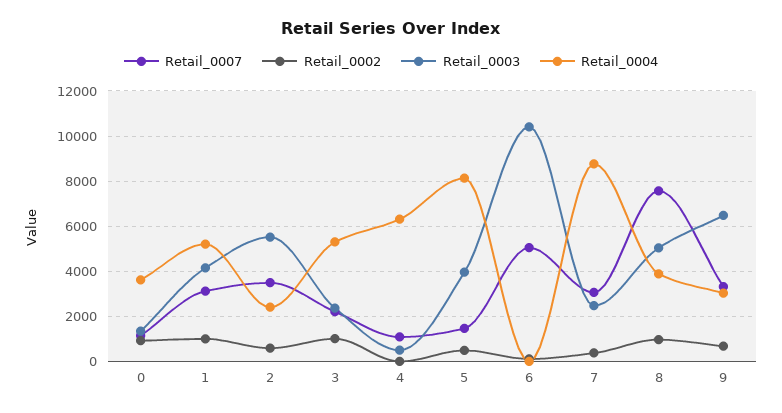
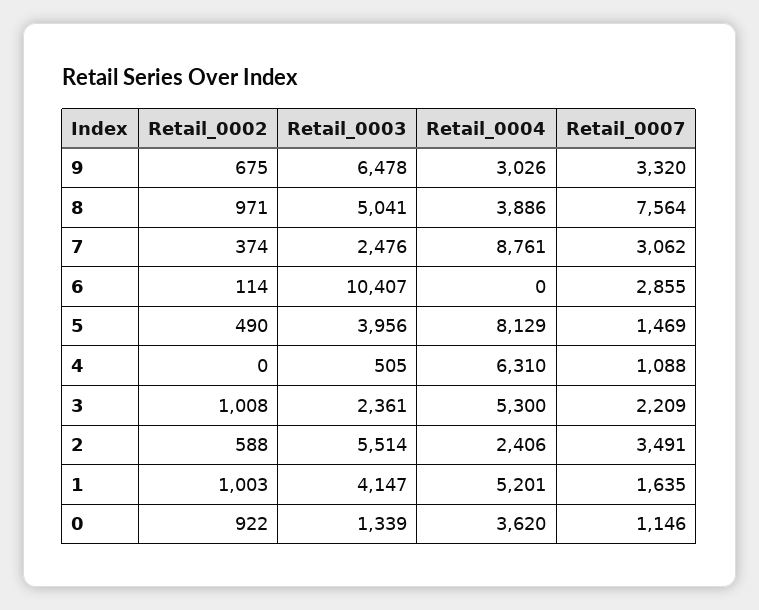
Retail_0007, 1: 3000 -> 1635
Retail_0007, 6: 5000 -> 2855

